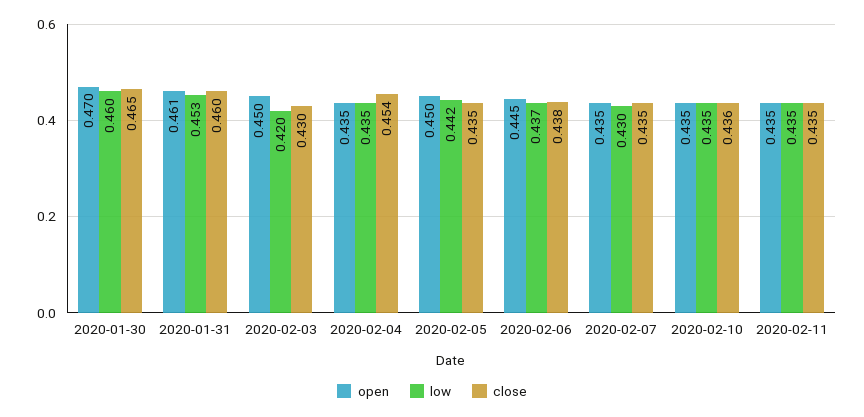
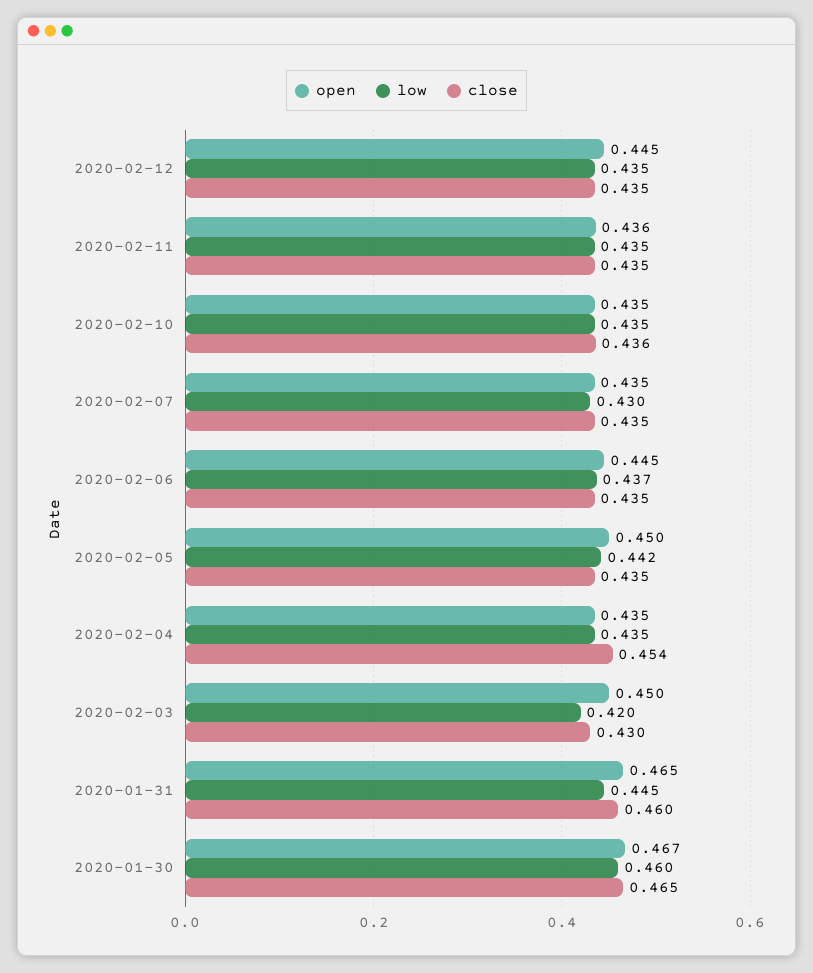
open, 2020-01-30: 0.47 -> 0.467
open, 2020-01-31: 0.461 -> 0.465
low, 2020-01-31: 0.453 -> 0.445
close, 2020-02-06: 0.438 -> 0.435
open, 2020-02-11: 0.435 -> 0.436
open, 2020-02-12: none -> 0.445
low, 2020-02-12: none -> 0.435
close, 2020-02-12: none -> 0.435

